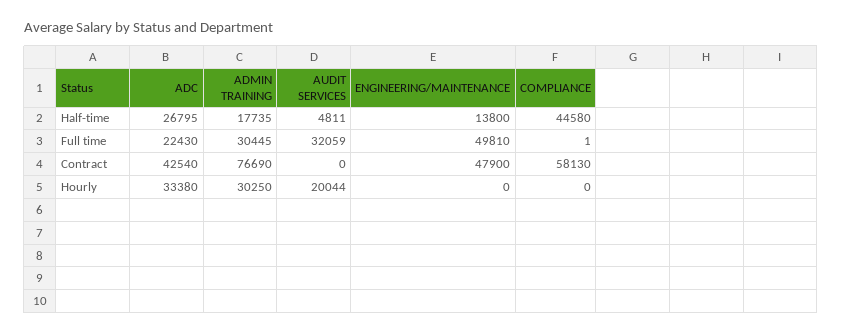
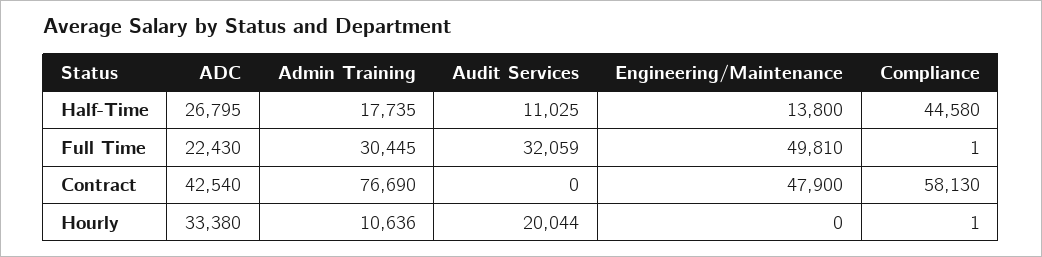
AUDIT SERVICES, Half-time: 4811 -> 11025
ADMIN TRAINING, Hourly: 30250 -> 10636
COMPLIANCE, Hourly: 0 -> 1

